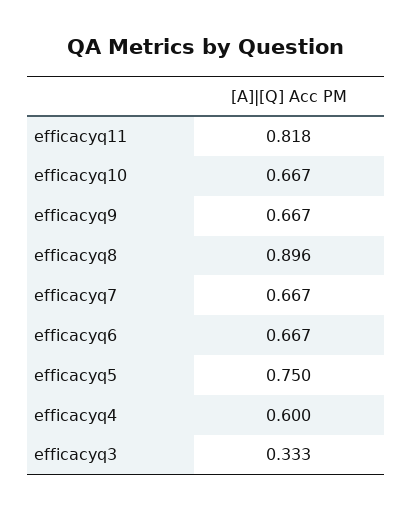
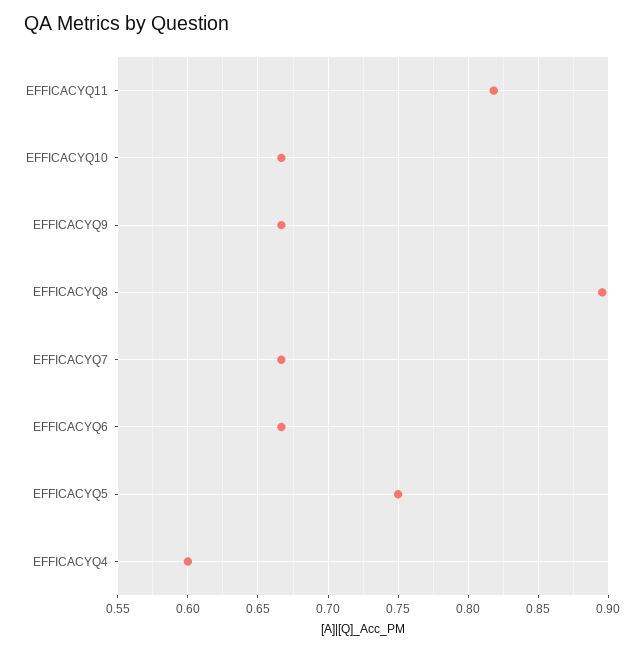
efficacyq3: 0.333 -> none

